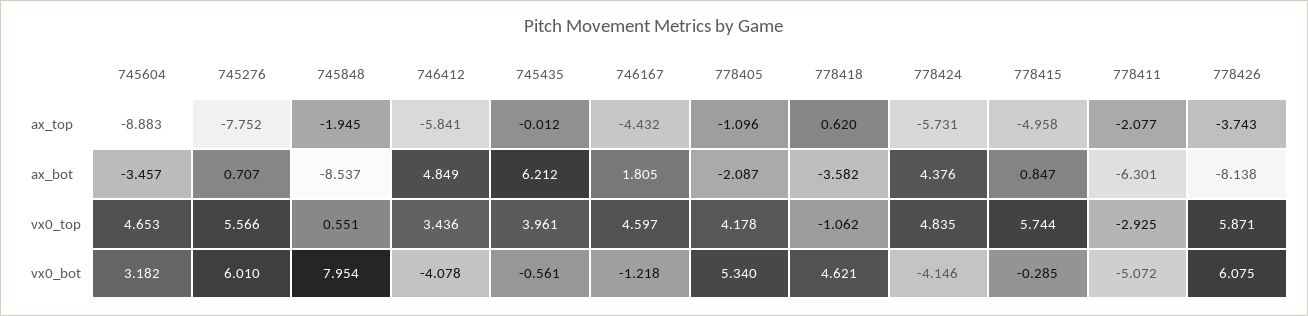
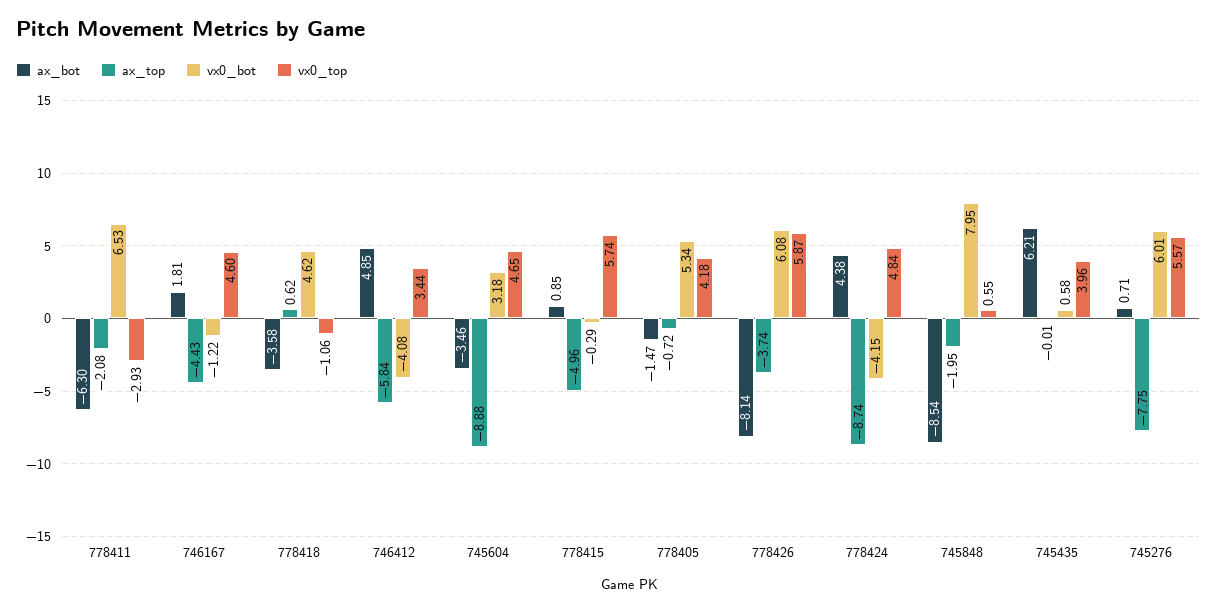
ax_top, 778405: -1.096 -> -0.72
ax_top, 778424: -5.731 -> -8.74
ax_bot, 778405: -2.087 -> -1.47
vx0_bot, 745435: -0.561 -> 0.58
vx0_bot, 778411: -5.072 -> 6.53

